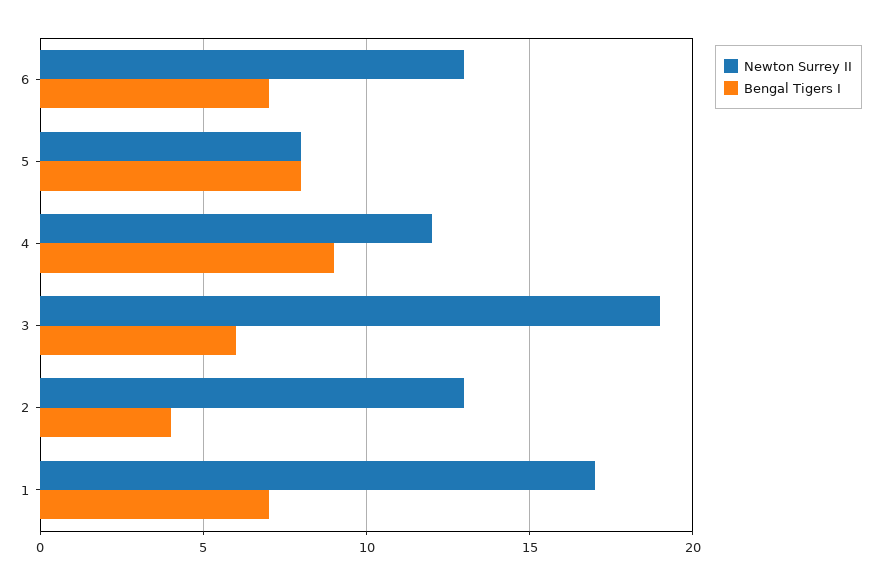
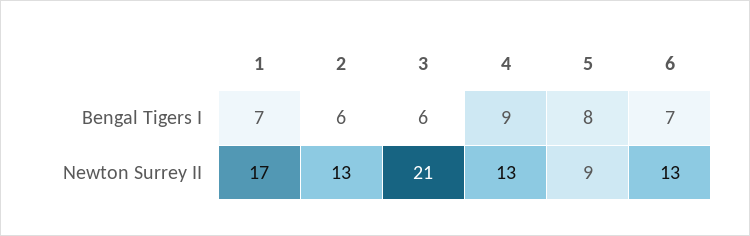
Newton Surrey II, 5: 8 -> 9
Newton Surrey II, 4: 12 -> 13
Newton Surrey II, 3: 19 -> 21
Bengal Tigers I, 2: 4 -> 6

